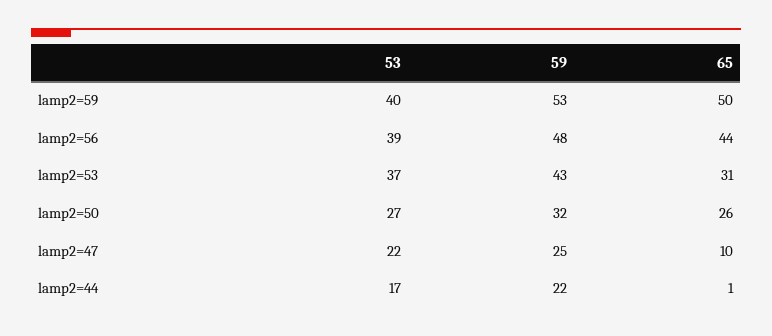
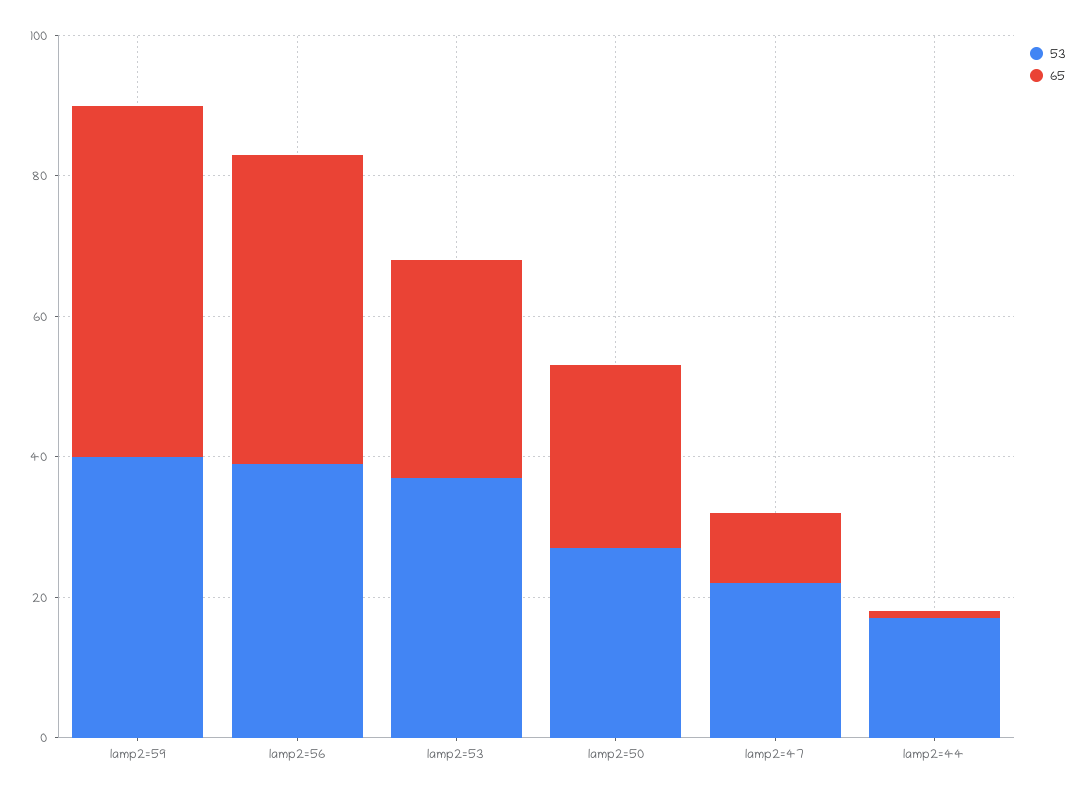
59, lamp2=59: 53 -> none
59, lamp2=56: 48 -> none
59, lamp2=53: 43 -> none
59, lamp2=50: 32 -> none
59, lamp2=47: 25 -> none
59, lamp2=44: 22 -> none

